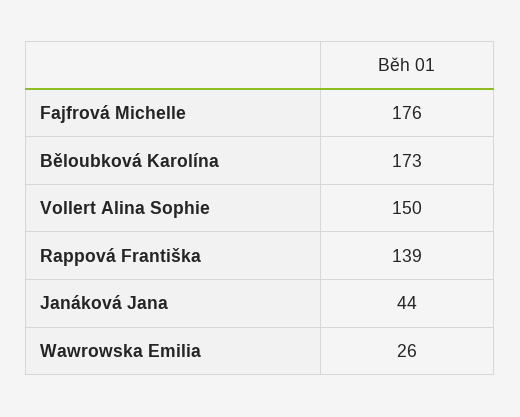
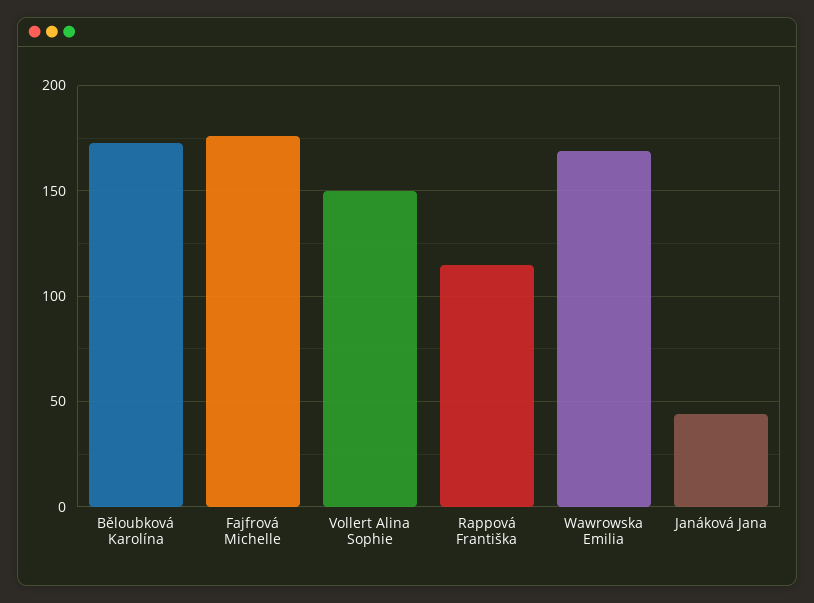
Rappová Františka: 139 -> 115
Wawrowska Emilia: 26 -> 170

